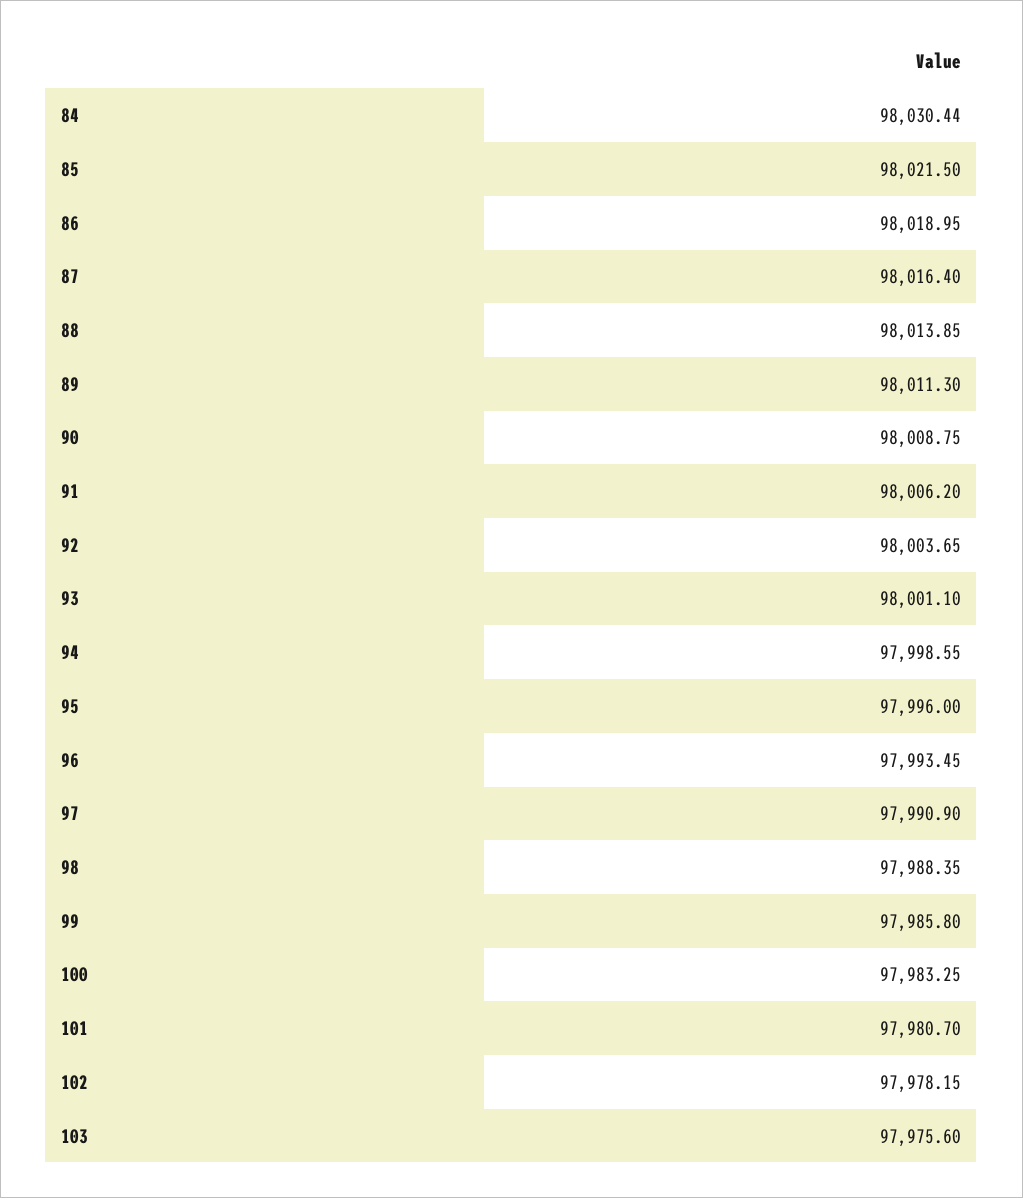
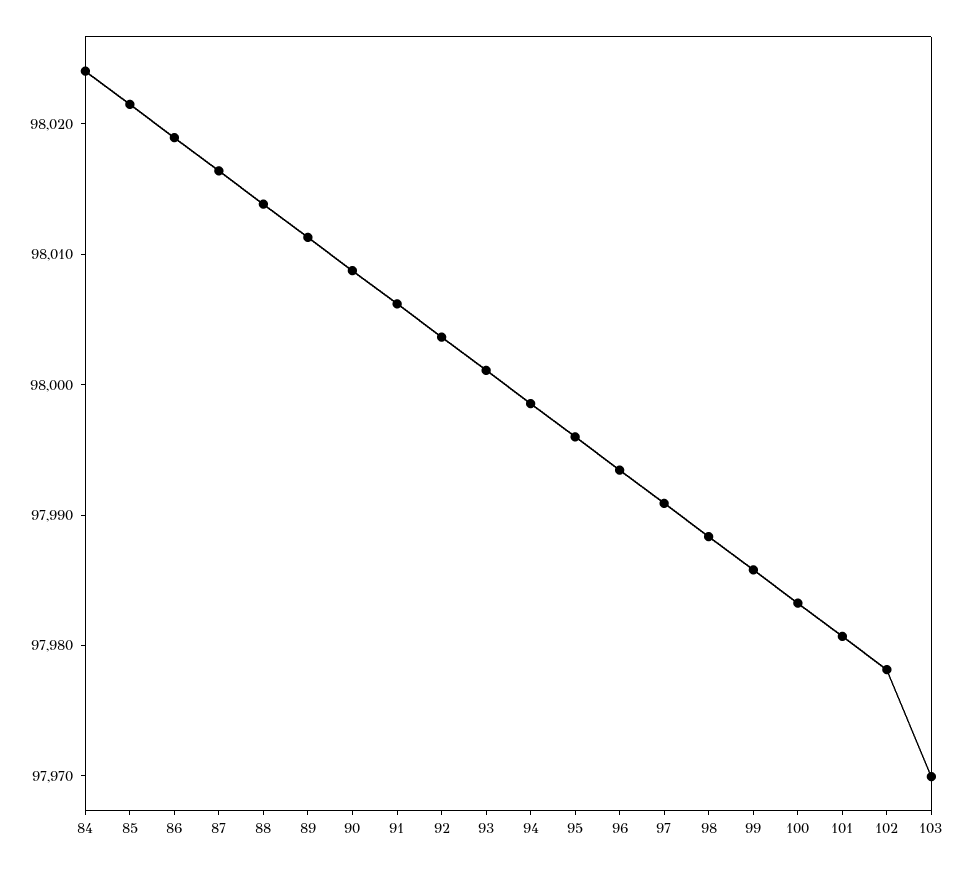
84: 98030.44 -> 98024
103: 97975.6 -> 97970

